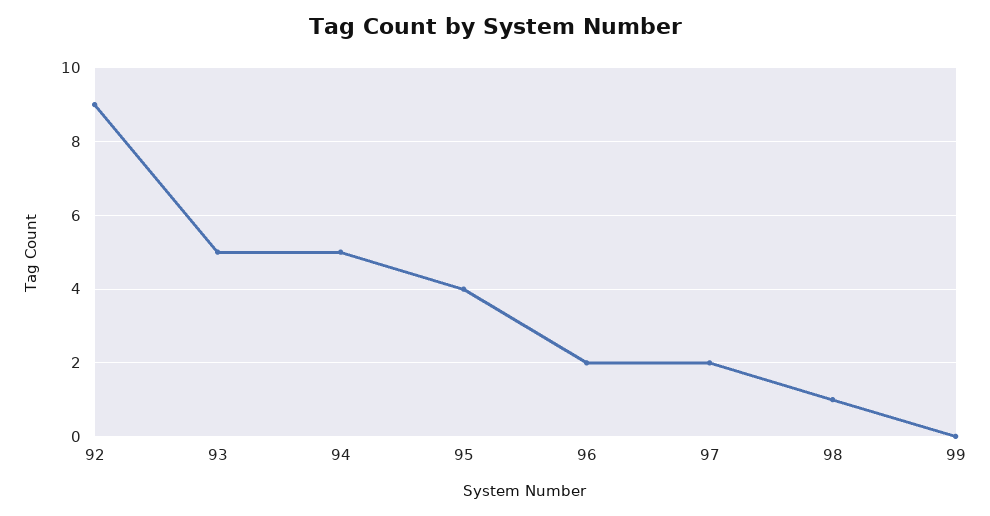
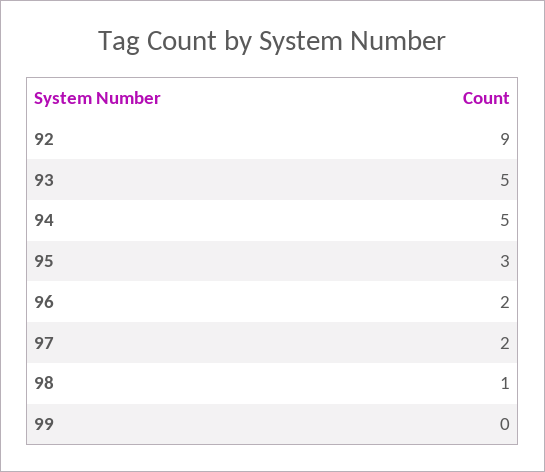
95: 4 -> 3

